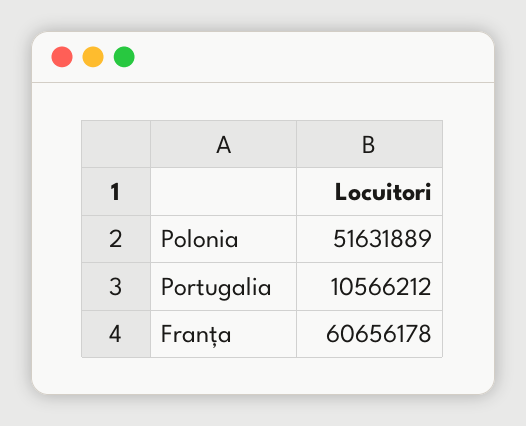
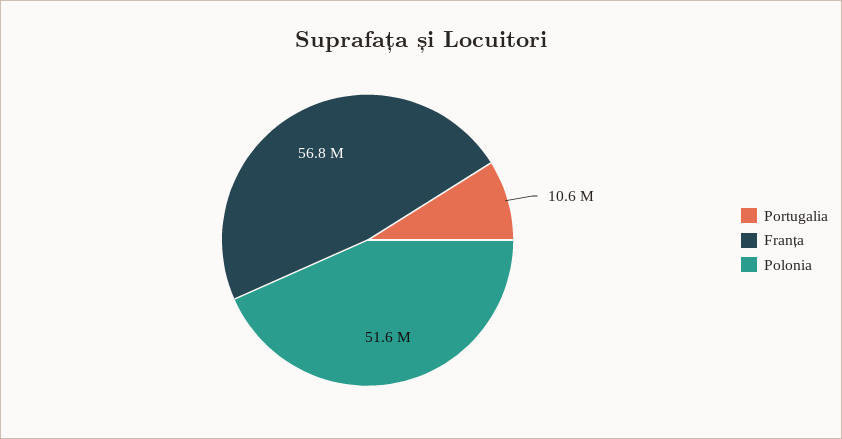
Franța: 60656178 -> 56800000

